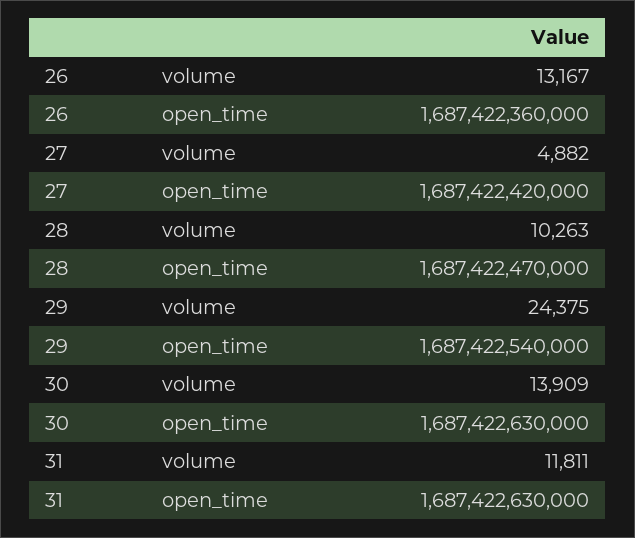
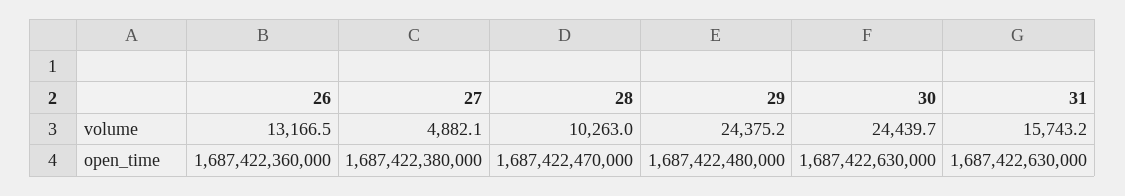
27, open_time: 1687422420000 -> 1687422380000
29, open_time: 1687422540000 -> 1687422480000
30, volume: 13909 -> 24439.7
31, volume: 11811 -> 15743.2

